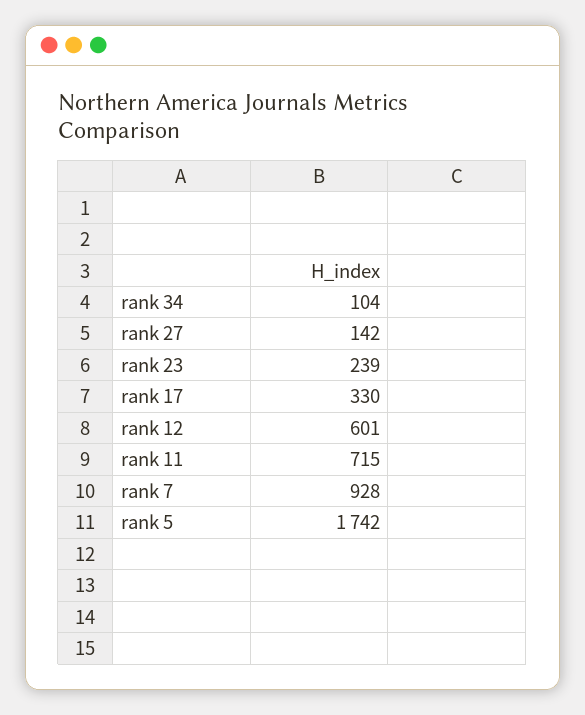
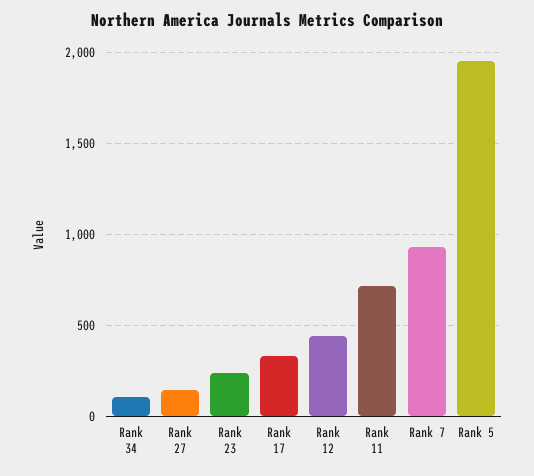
rank 12: 601 -> 450
rank 5: 1742 -> 1950

